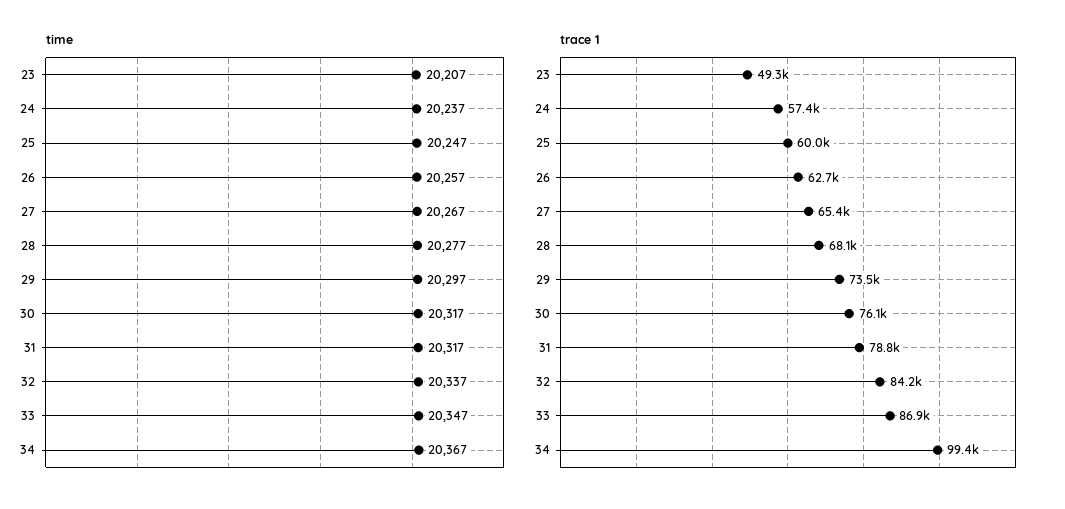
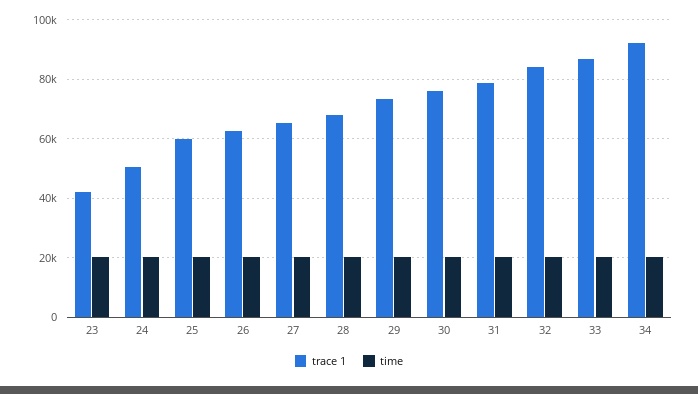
trace 1, 23: 49300 -> 42500
trace 1, 24: 57400 -> 50000
trace 1, 34: 99400 -> 92500

